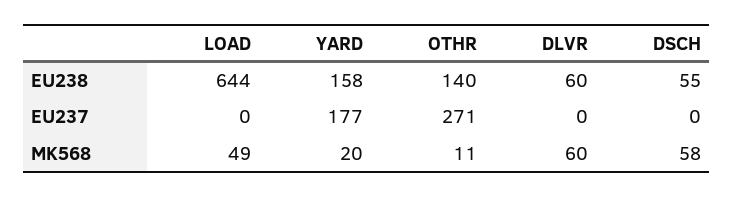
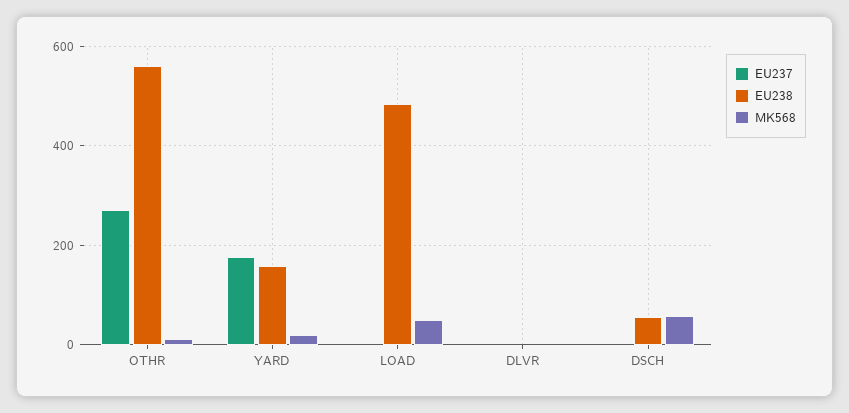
EU238, LOAD: 644 -> 480
EU238, OTHR: 140 -> 560
EU238, DLVR: 60 -> 0
MK568, DLVR: 60 -> 0

